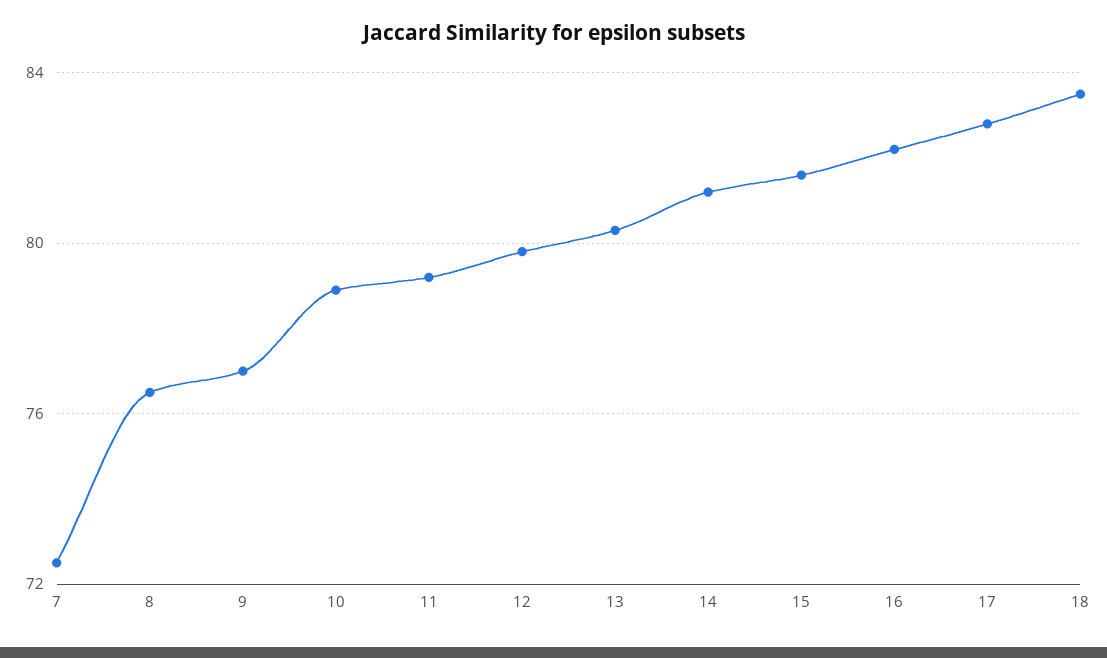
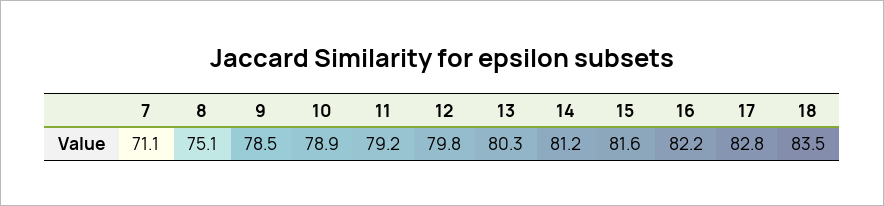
7: 72.5 -> 71.1
8: 76.5 -> 75.1
9: 77 -> 78.5

